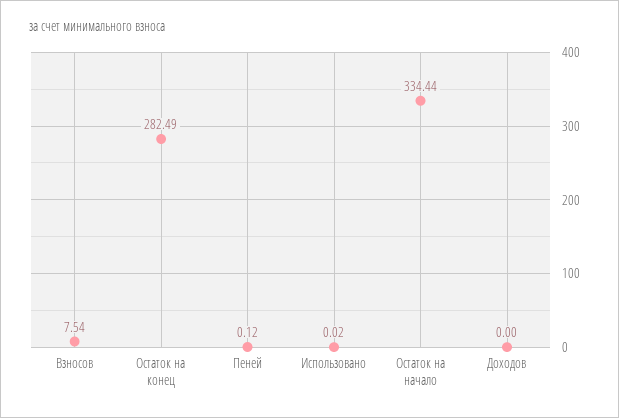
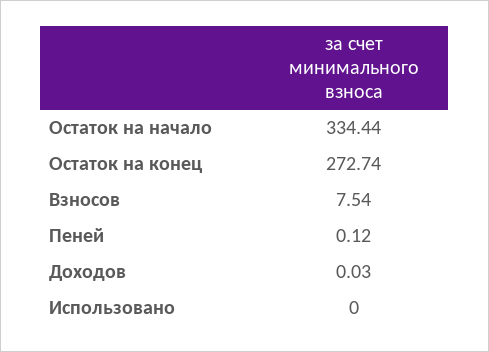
Остаток на конец: 282.49 -> 272.74
Использовано: 0.02 -> 0
Доходов: 0 -> 0.03

